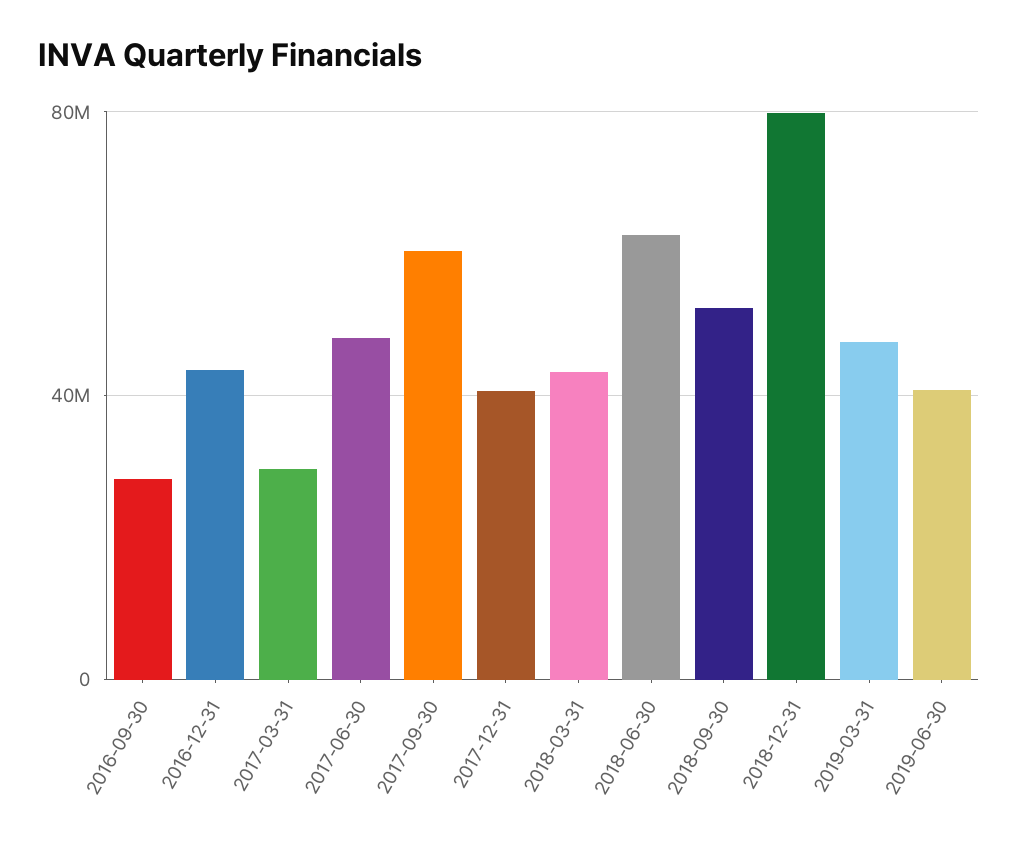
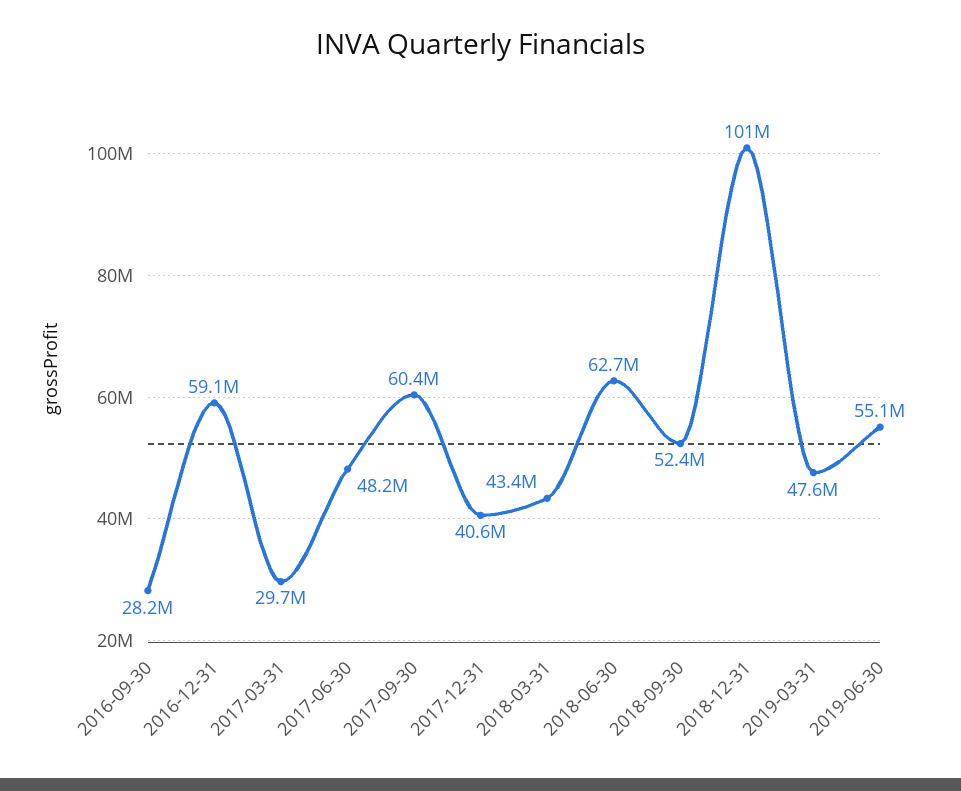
2016-12-31: 45000000 -> 59100000
2018-12-31: 80000000 -> 101000000
2019-06-30: 40000000 -> 55100000

